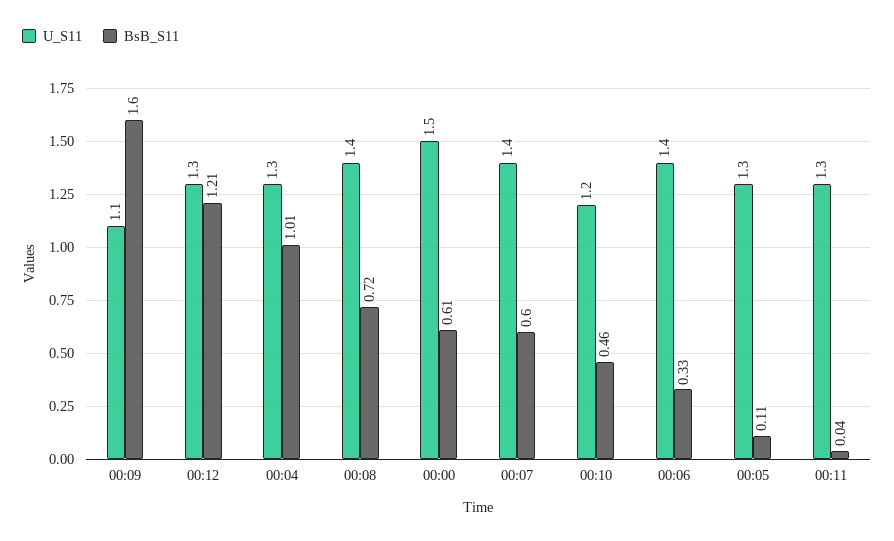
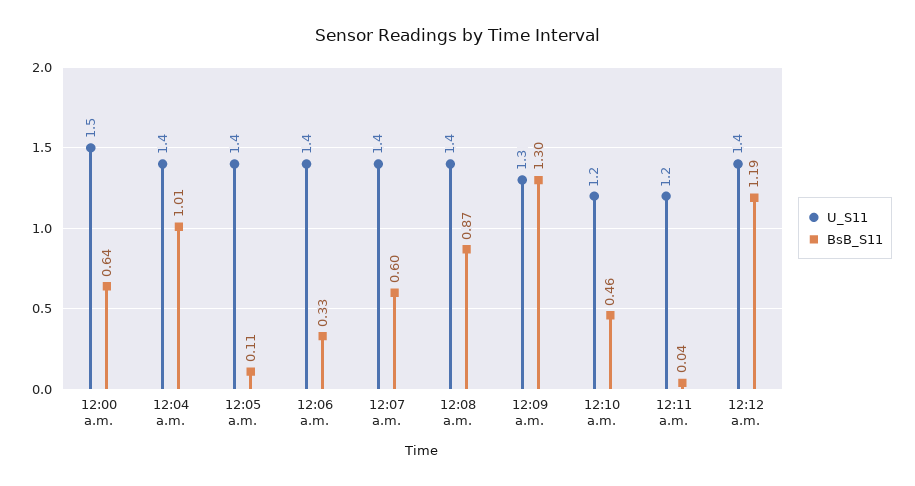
U_S11, 00:09: 1.1 -> 1.3
BsB_S11, 00:09: 1.6 -> 1.3
U_S11, 00:12: 1.3 -> 1.4
BsB_S11, 00:12: 1.21 -> 1.19
U_S11, 00:04: 1.3 -> 1.4
BsB_S11, 00:08: 0.72 -> 0.87
BsB_S11, 00:00: 0.61 -> 0.64
U_S11, 00:05: 1.3 -> 1.4
U_S11, 00:11: 1.3 -> 1.2

